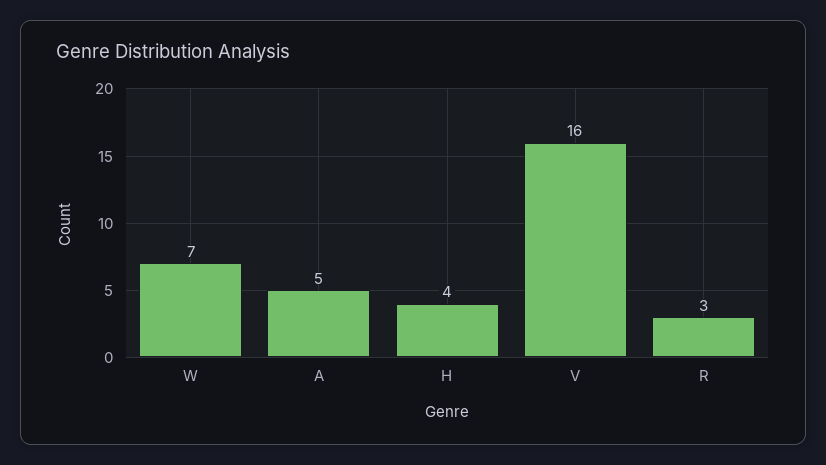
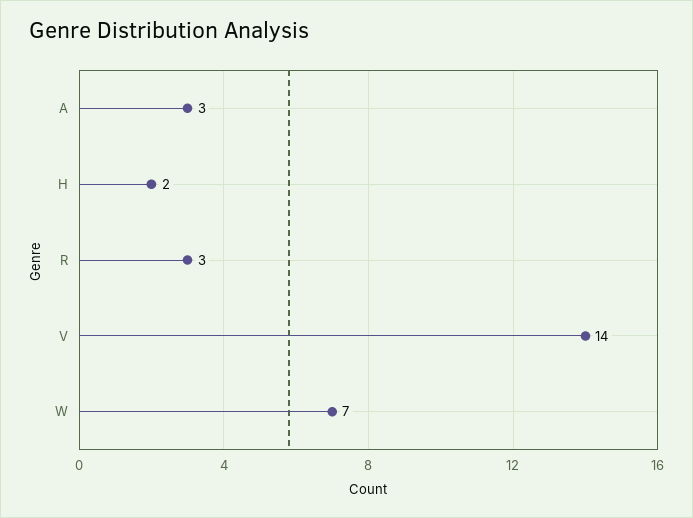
A: 5 -> 3
H: 4 -> 2
V: 16 -> 14

